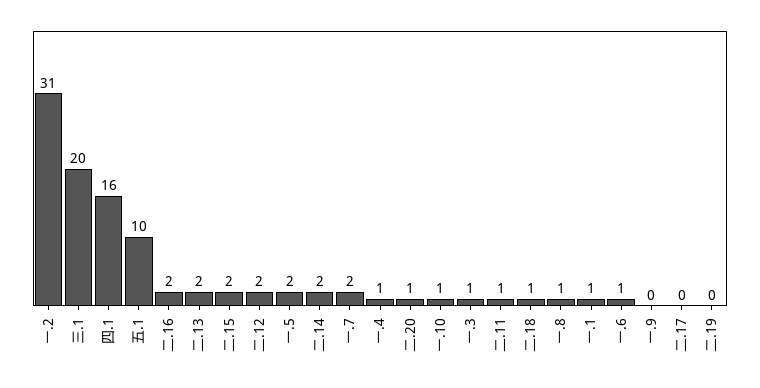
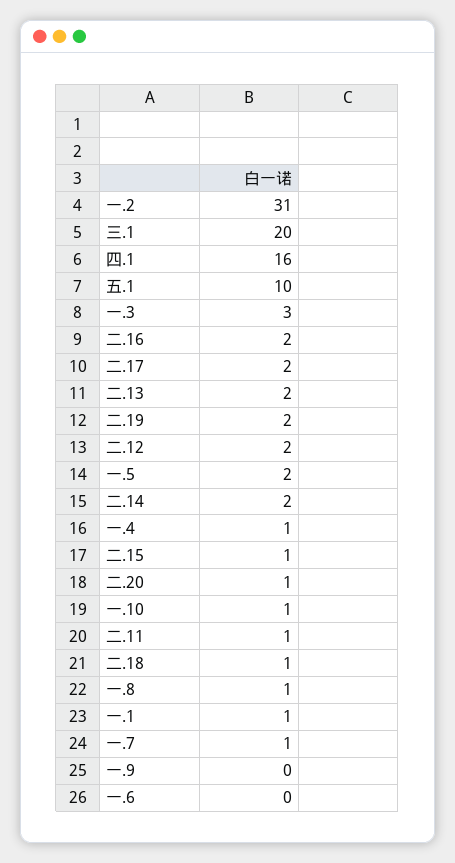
二.15: 2 -> 1
一.7: 2 -> 1
一.3: 1 -> 3
一.6: 1 -> 0
二.17: 0 -> 2
二.19: 0 -> 2

